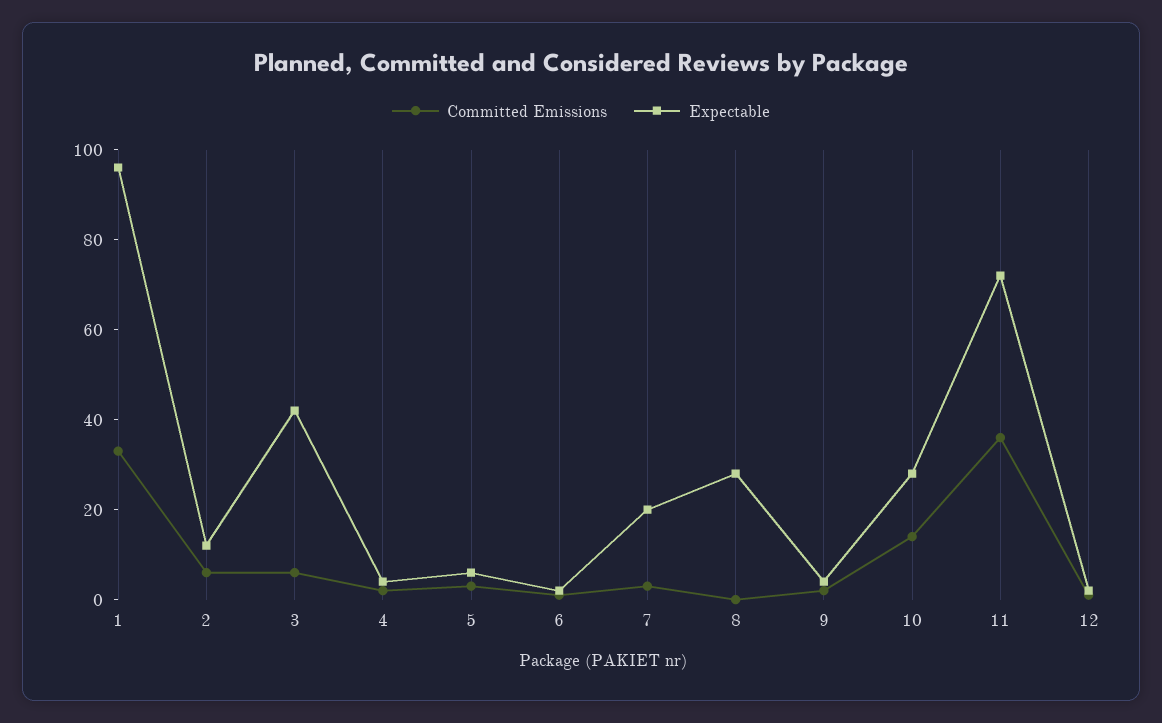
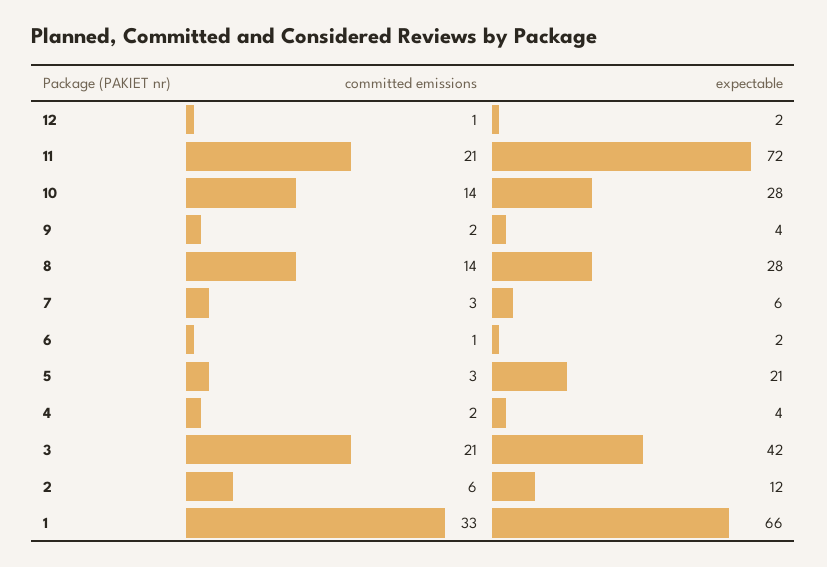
Expectable, 1: 95 -> 66
Committed Emissions, 3: 5 -> 21
Expectable, 5: 5 -> 21
Expectable, 7: 20 -> 6
Committed Emissions, 8: 0 -> 14
Committed Emissions, 11: 35 -> 21

